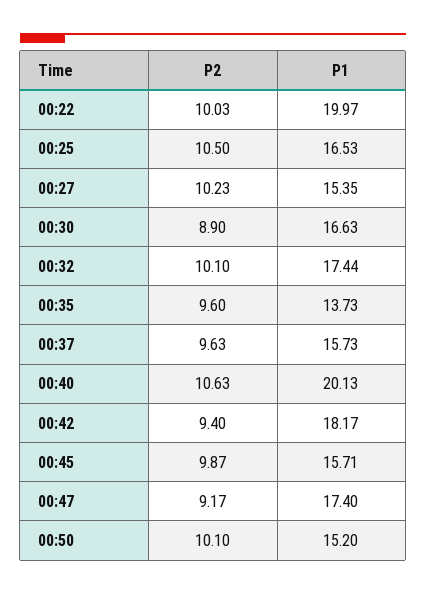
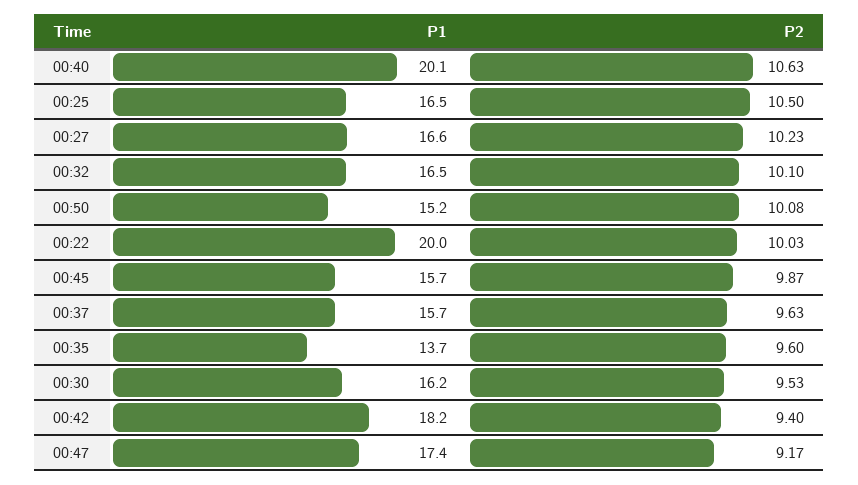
P1, 00:27: 15.35 -> 16.6
P2, 00:30: 8.9 -> 9.53
P1, 00:30: 16.63 -> 16.2
P1, 00:32: 17.44 -> 16.5
P2, 00:50: 10.1 -> 10.08

